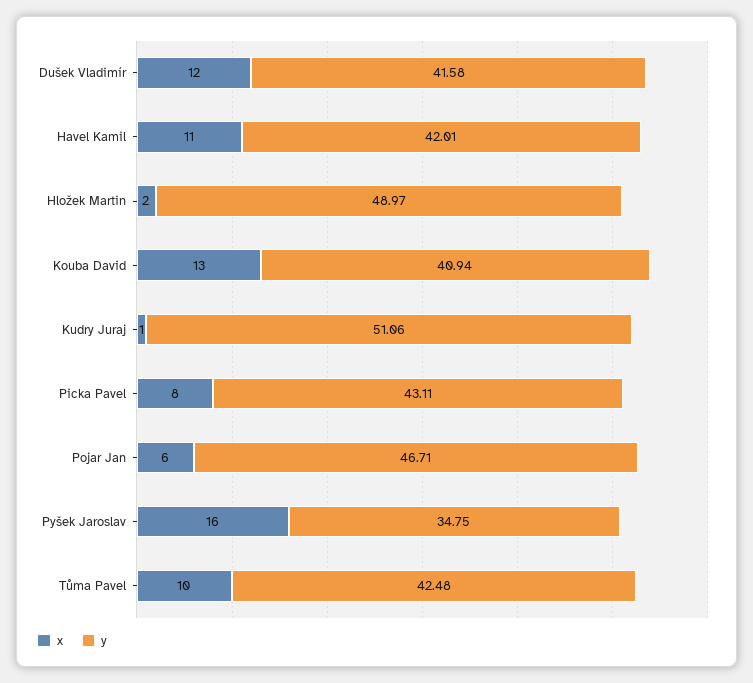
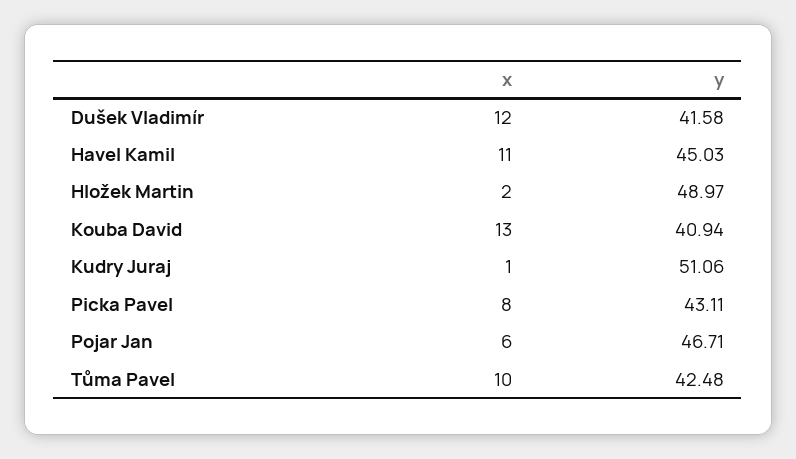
y, Havel Kamil: 42.01 -> 45.03
x, Pyšek Jaroslav: 16 -> none
y, Pyšek Jaroslav: 34.75 -> none

